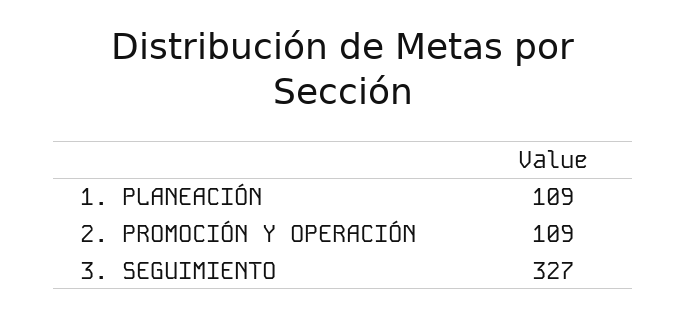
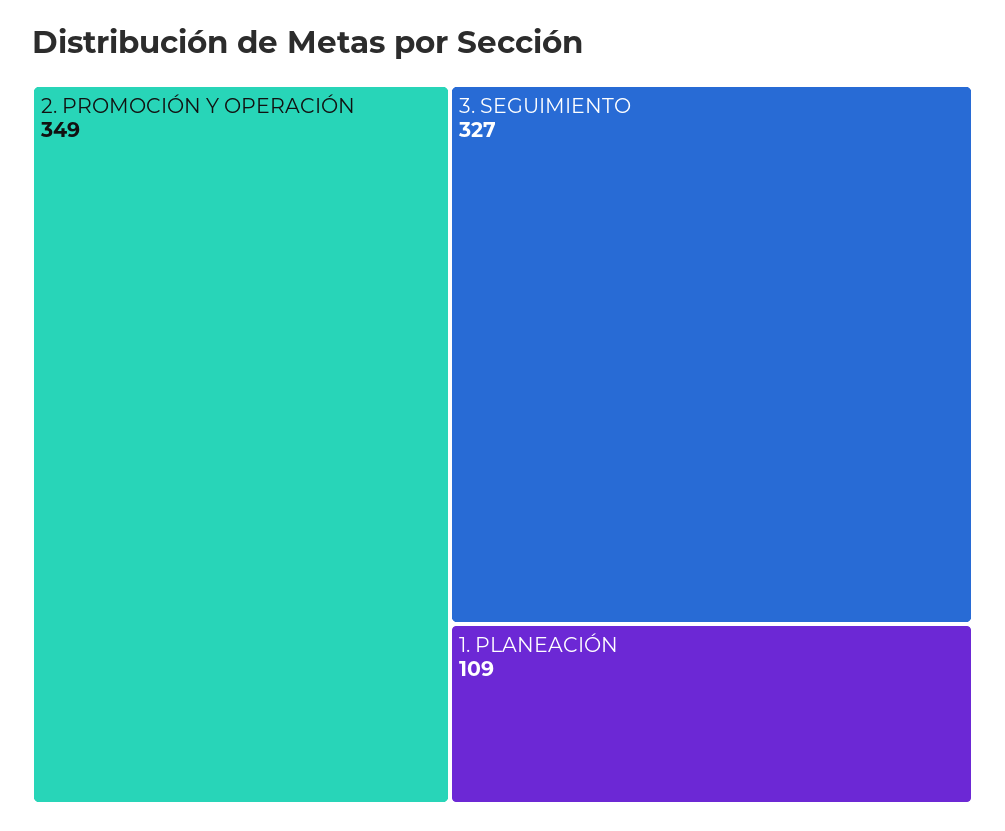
2. PROMOCIÓN Y OPERACIÓN: 109 -> 349

